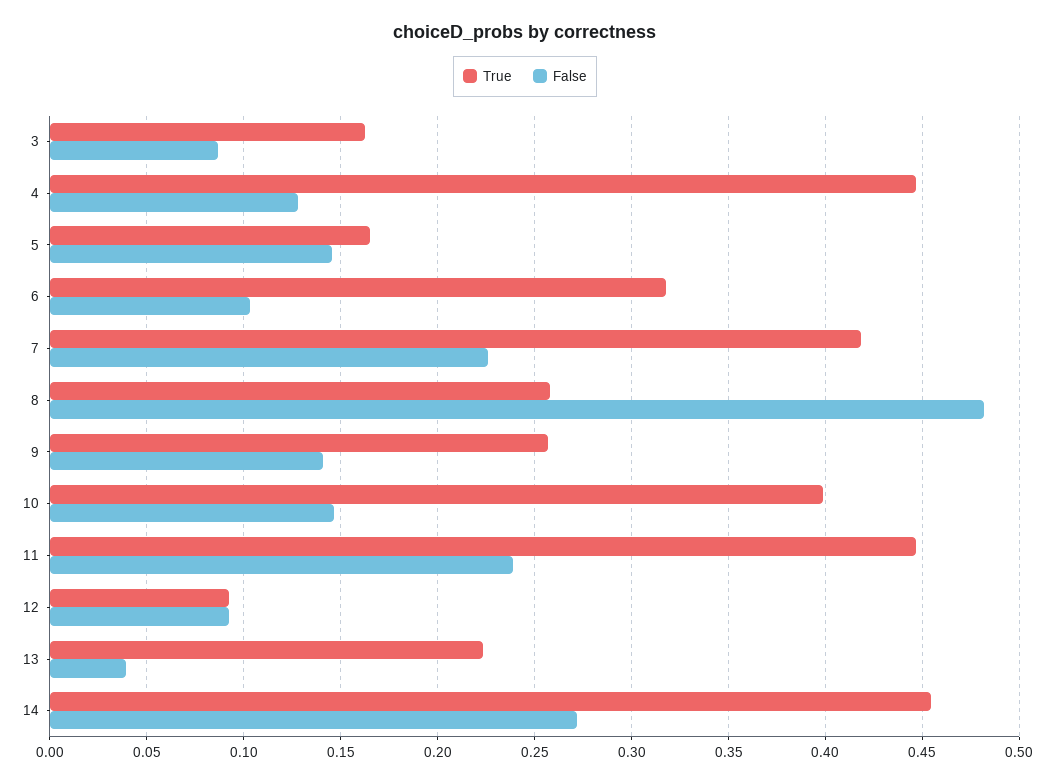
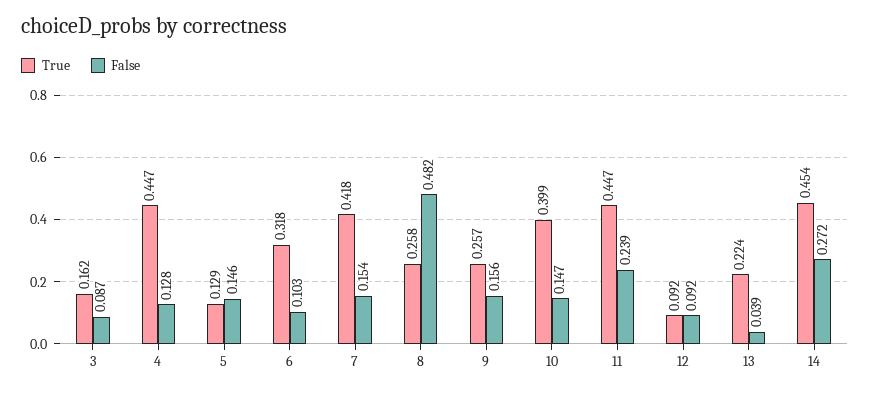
True, 5: 0.165 -> 0.129
False, 7: 0.225 -> 0.154
False, 9: 0.14 -> 0.156

